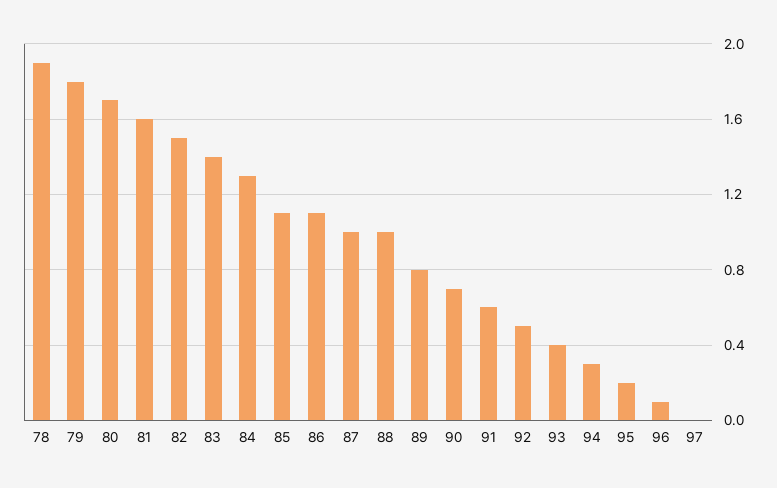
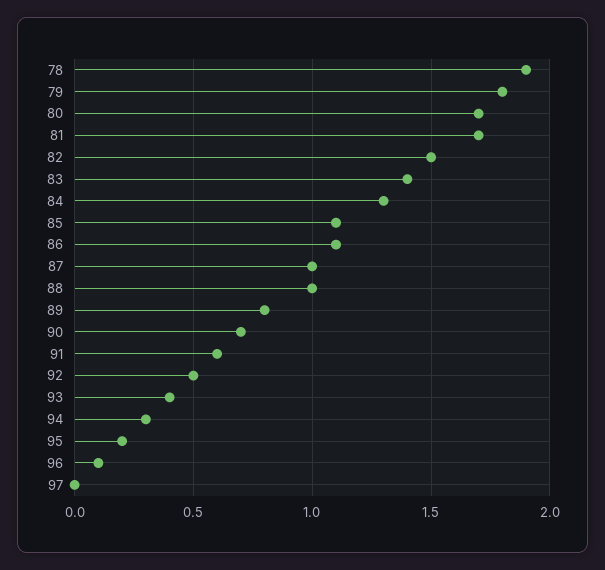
81: 1.6 -> 1.7

